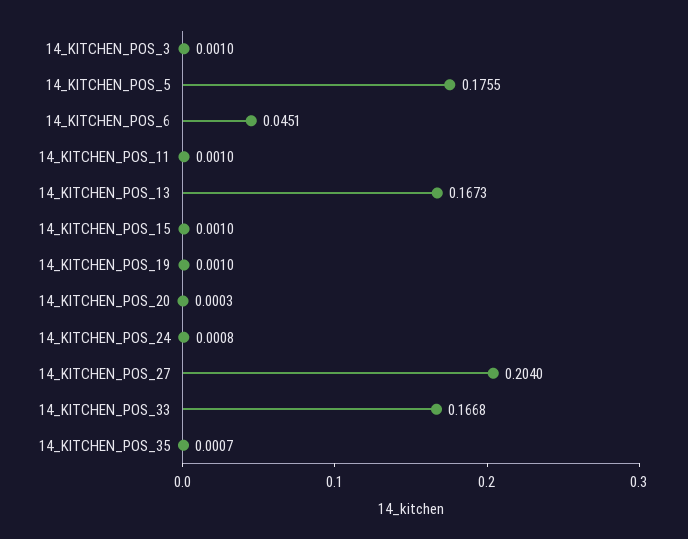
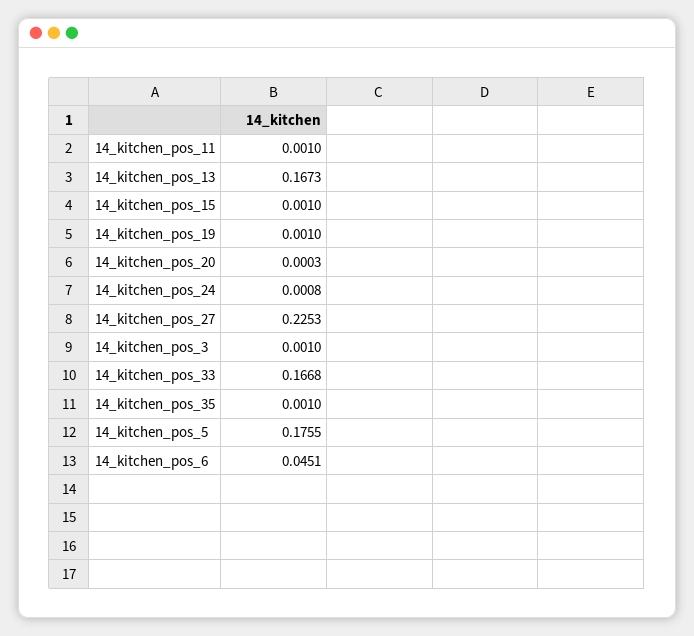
14_KITCHEN_POS_27: 0.204 -> 0.2253
14_KITCHEN_POS_35: 0.0007 -> 0.001

